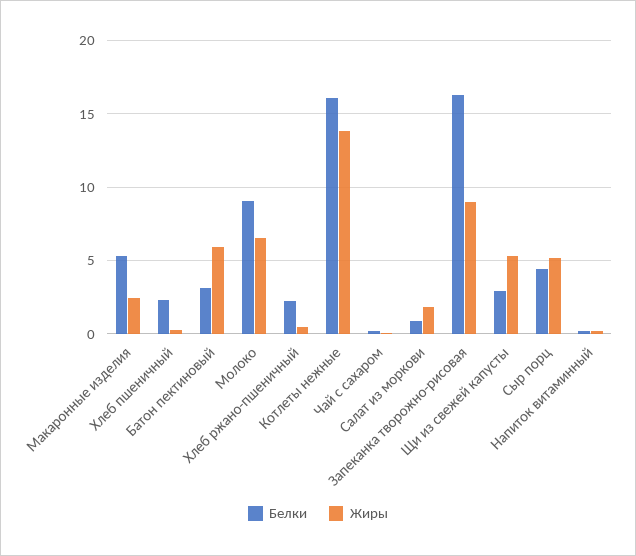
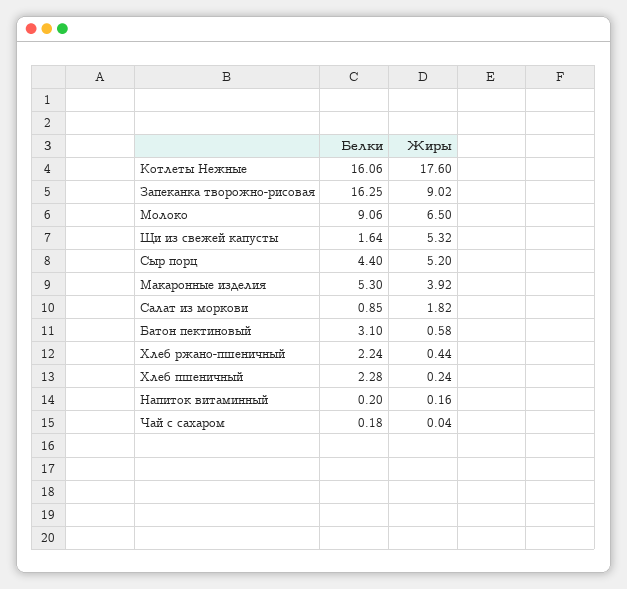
Жиры, Макаронные изделия: 2.5 -> 3.92
Жиры, Батон пектиновый: 6 -> 0.58
Жиры, Котлеты нежные: 14 -> 17.6
Белки, Щи из свежей капусты: 3 -> 1.64

